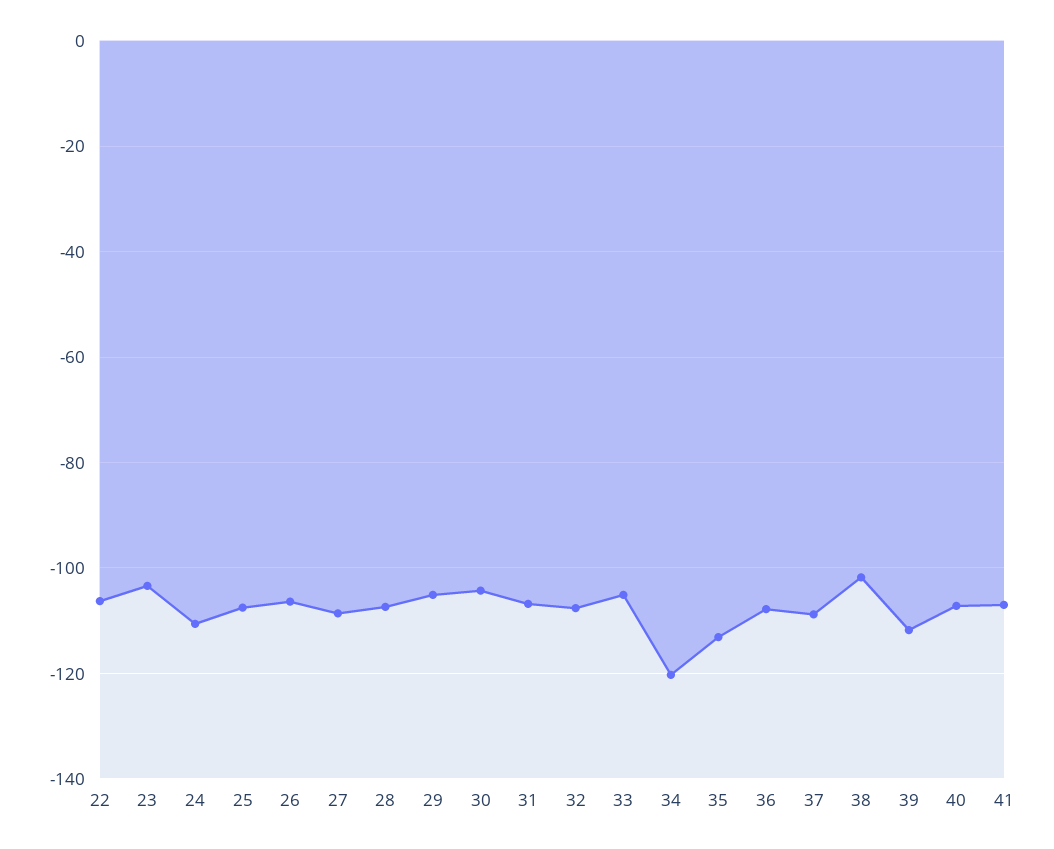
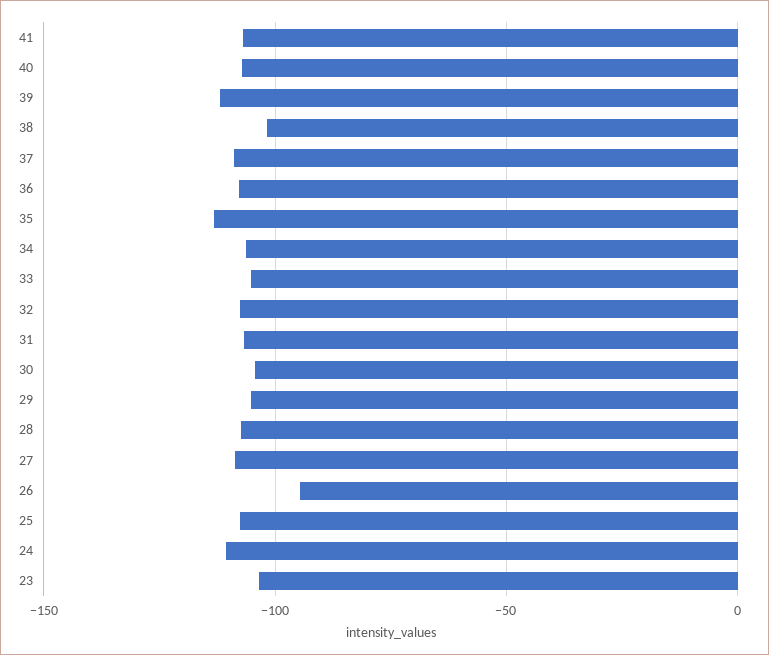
22: -106 -> none
26: -106 -> -95
34: -120 -> -105

